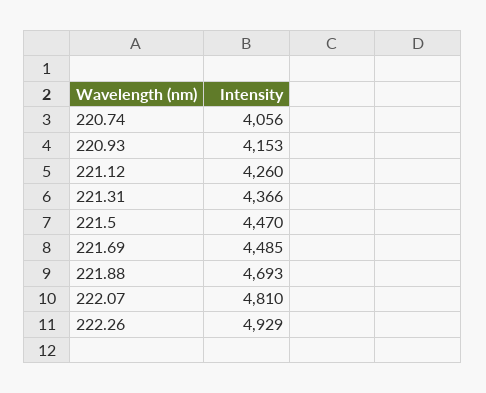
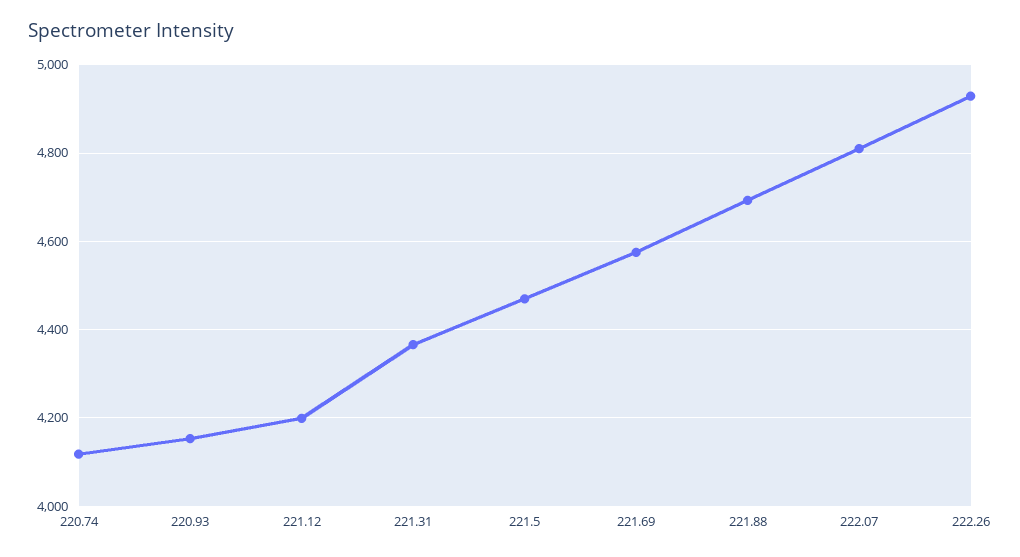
220.74: 4056 -> 4120
221.12: 4260 -> 4200
221.69: 4485 -> 4580

